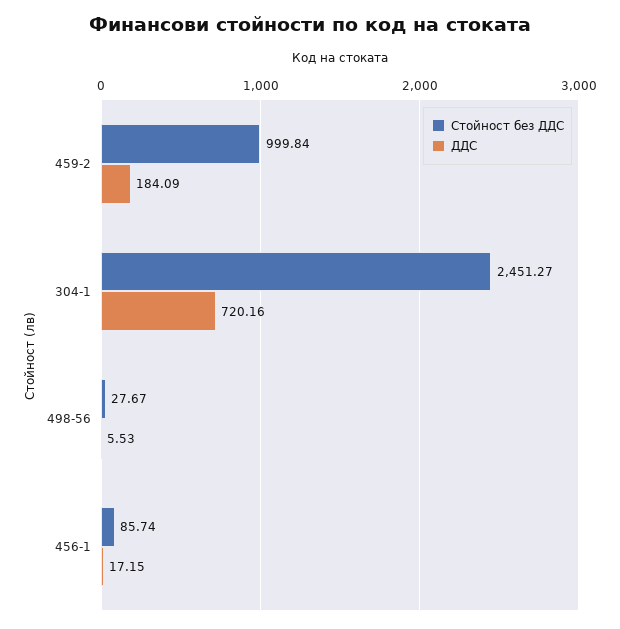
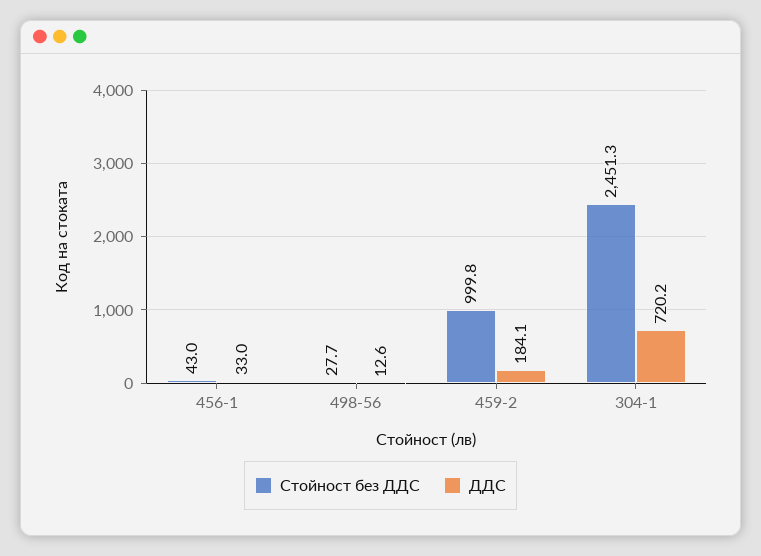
ДДС, 498-56: 5.53 -> 12.6
Стойност без ДДС, 456-1: 85.74 -> 43
ДДС, 456-1: 17.15 -> 33

